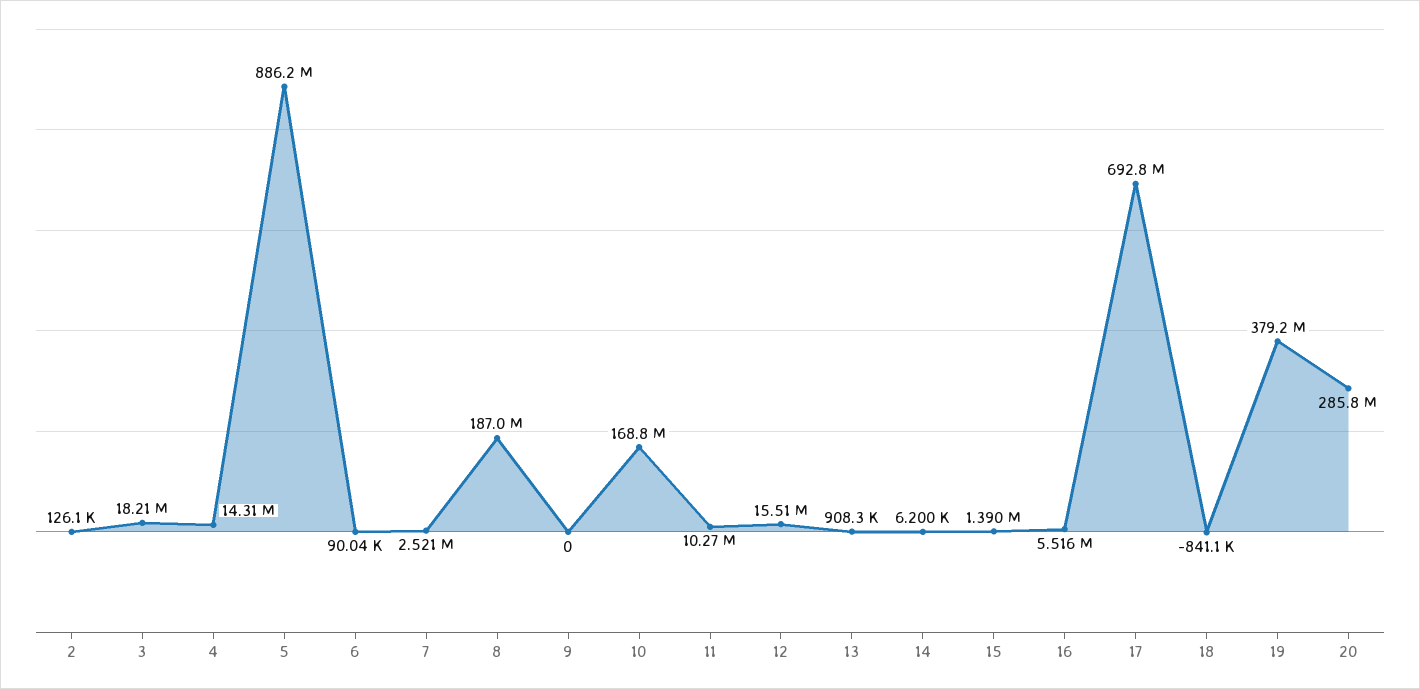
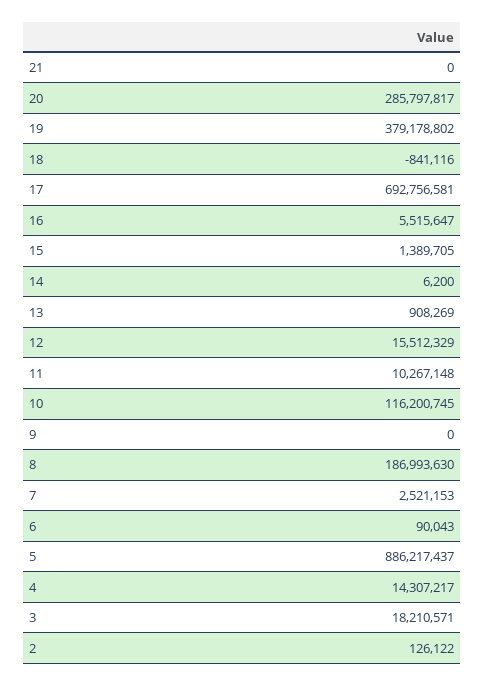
10: 168800000 -> 116200745
21: none -> 0

